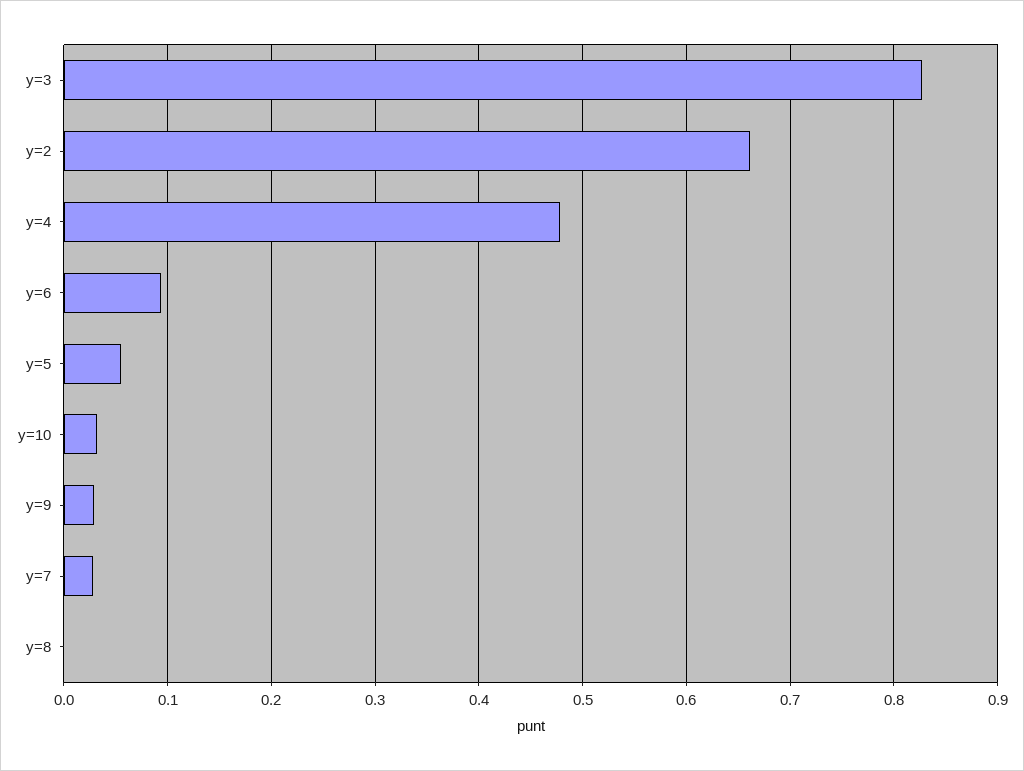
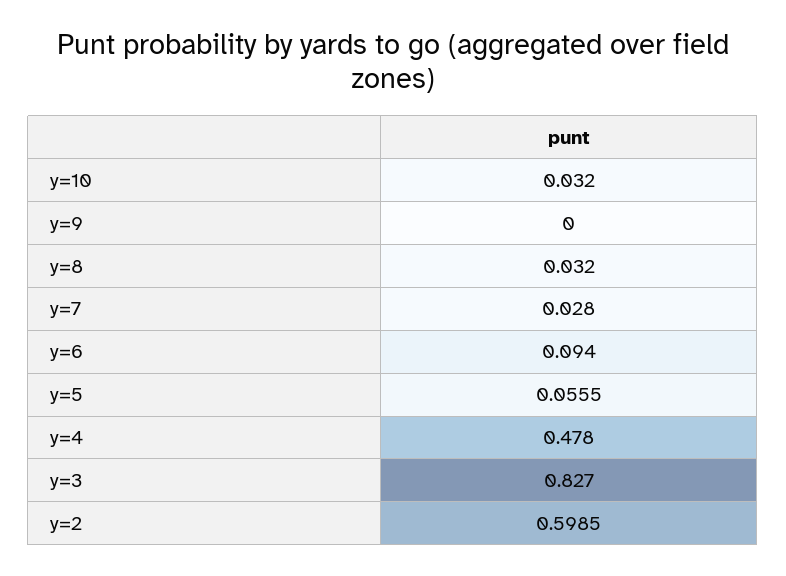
y=2: 0.66 -> 0.5985
y=9: 0.03 -> 0
y=8: 0 -> 0.032

